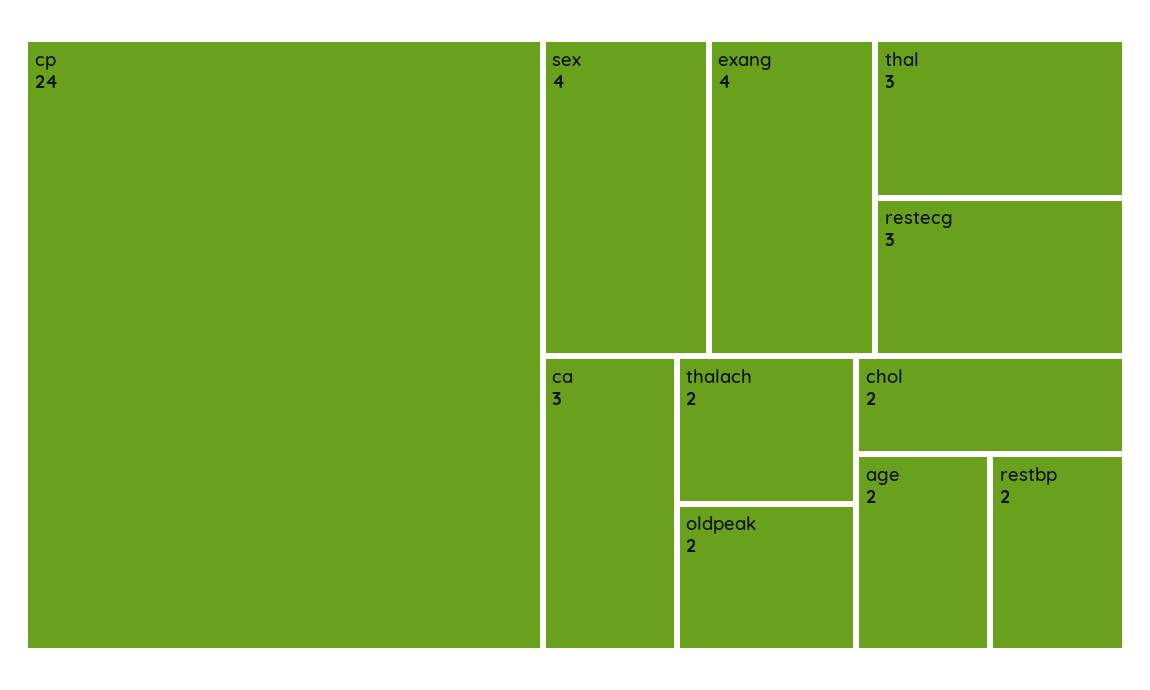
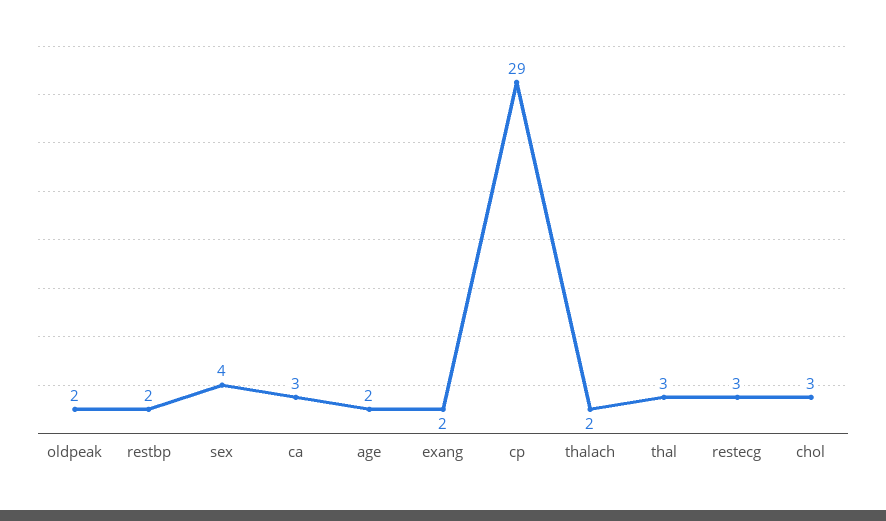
cp: 24 -> 29
exang: 4 -> 2
chol: 2 -> 3

